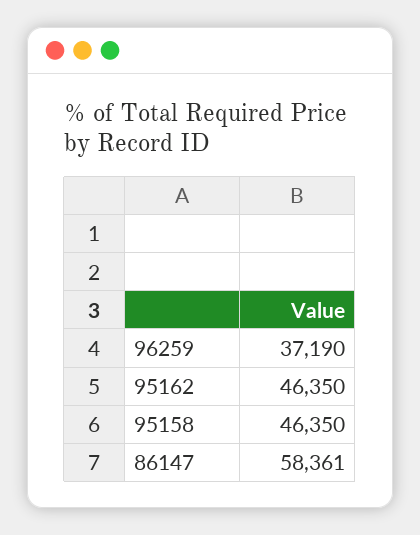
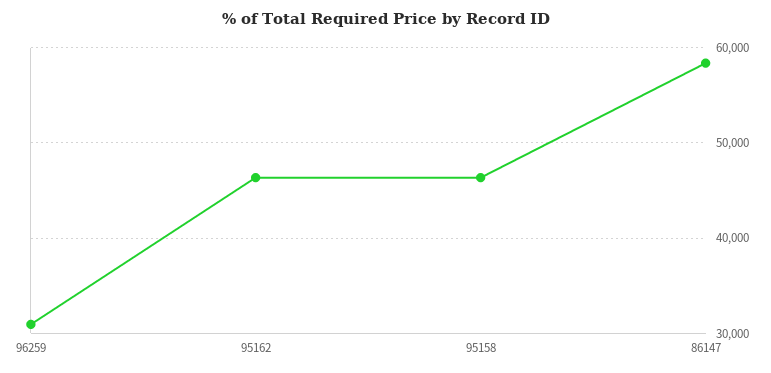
96259: 37190 -> 31000

